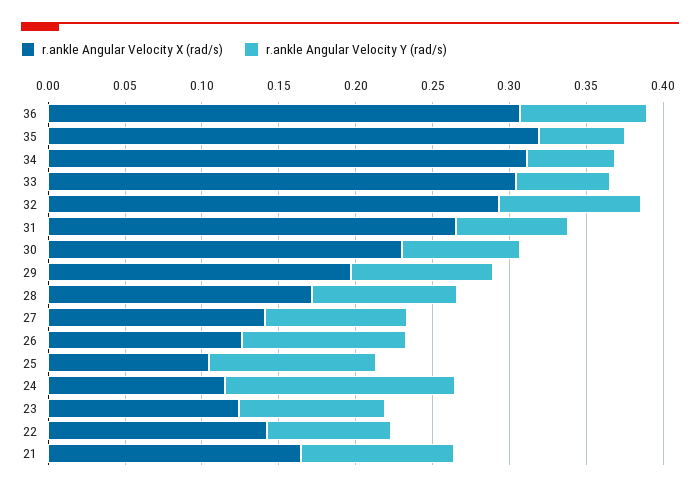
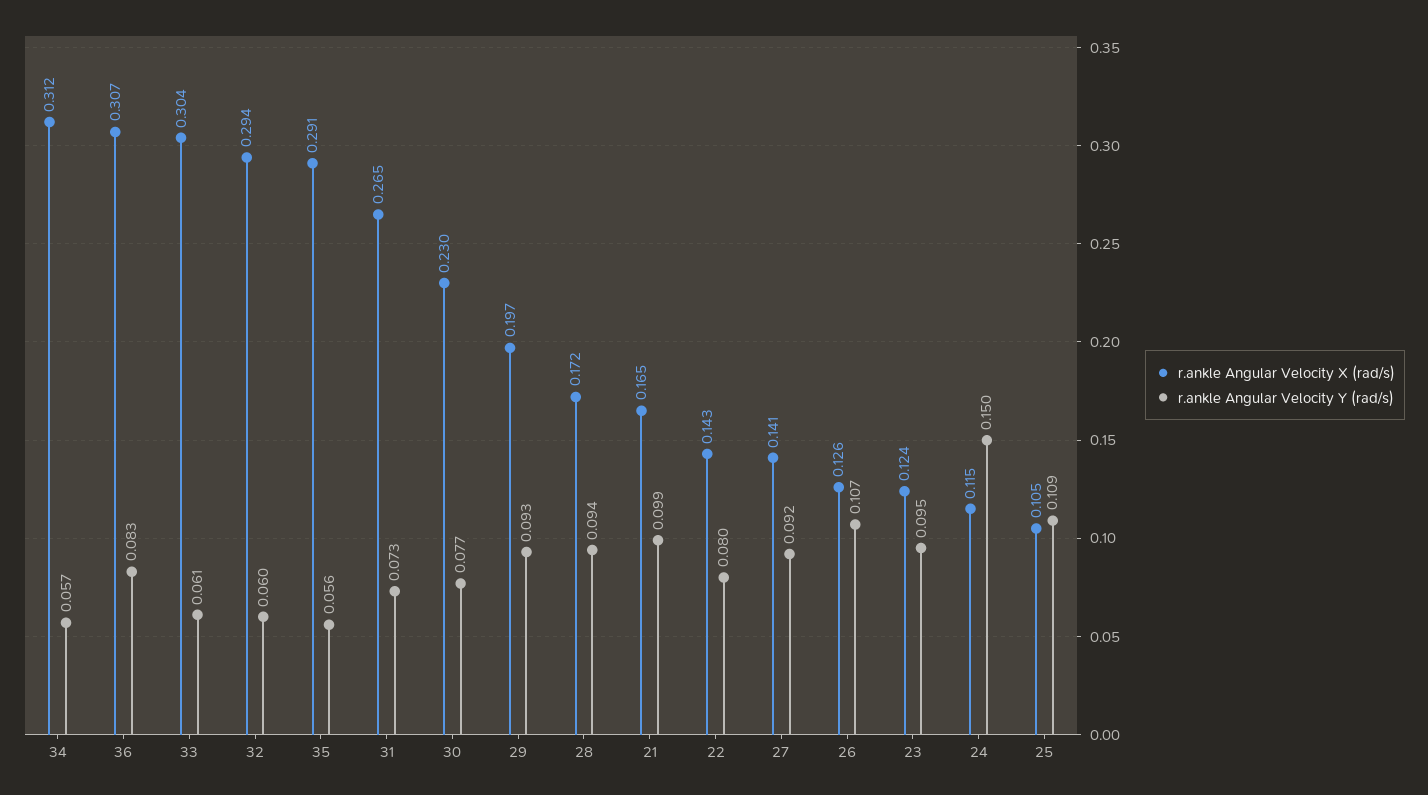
r.ankle Angular Velocity X (rad/s), 35: 0.32 -> 0.291
r.ankle Angular Velocity Y (rad/s), 32: 0.09 -> 0.06

